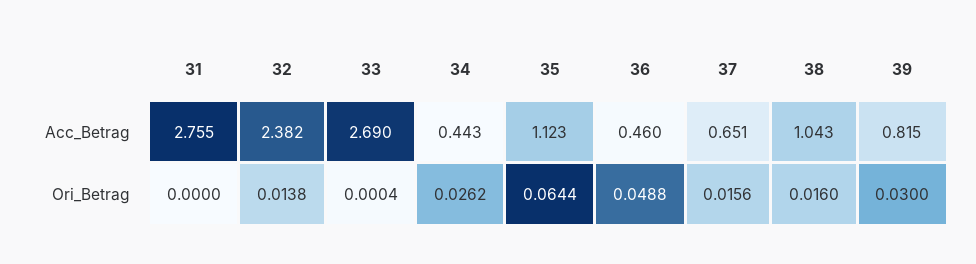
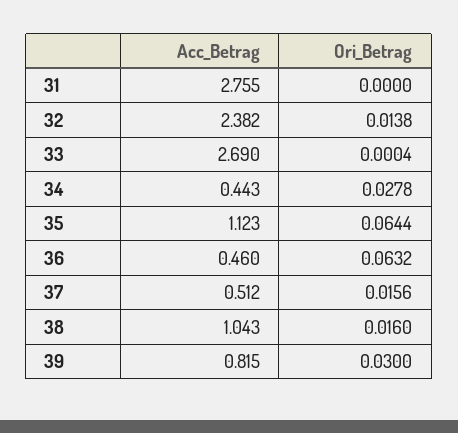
37, Acc_Betrag: 0.651 -> 0.512
34, Ori_Betrag: 0.0262 -> 0.0278
36, Ori_Betrag: 0.0488 -> 0.0632

